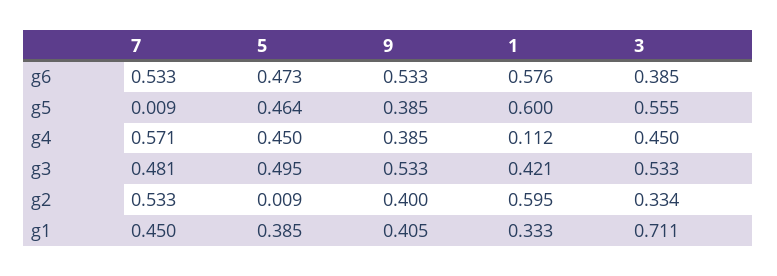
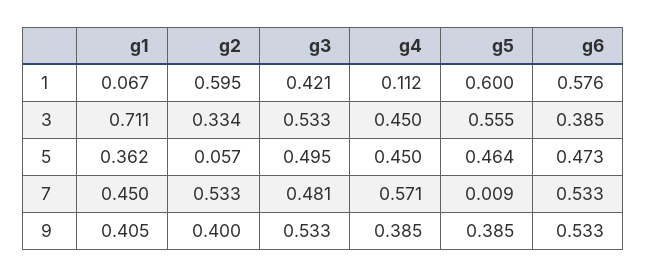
5, g2: 0.009 -> 0.057
5, g1: 0.385 -> 0.362
1, g1: 0.333 -> 0.067

